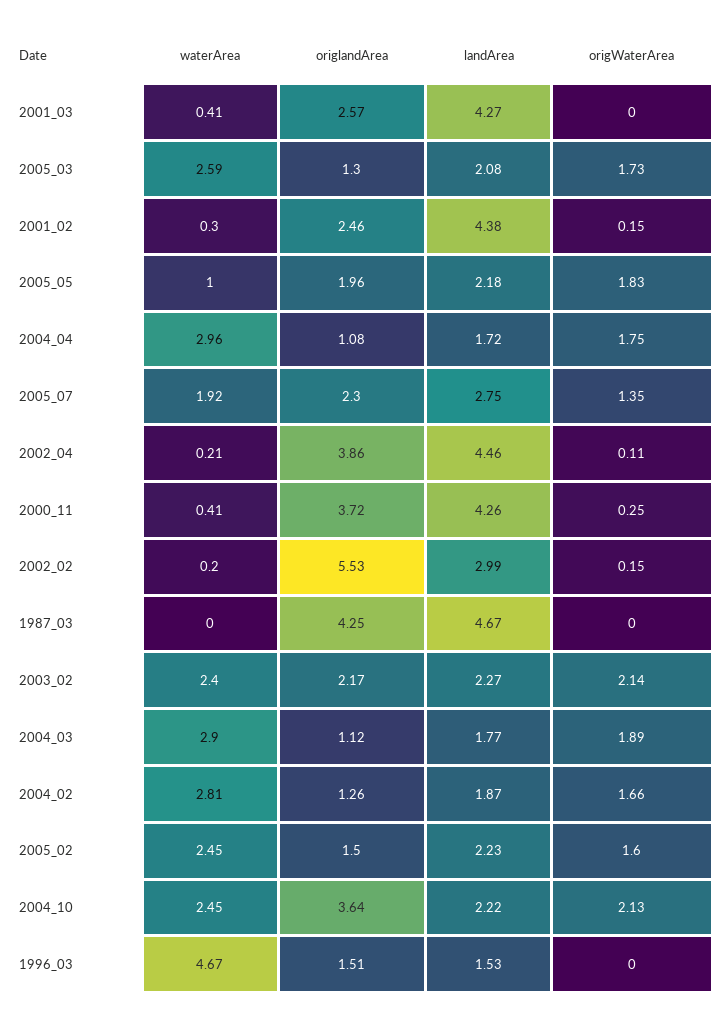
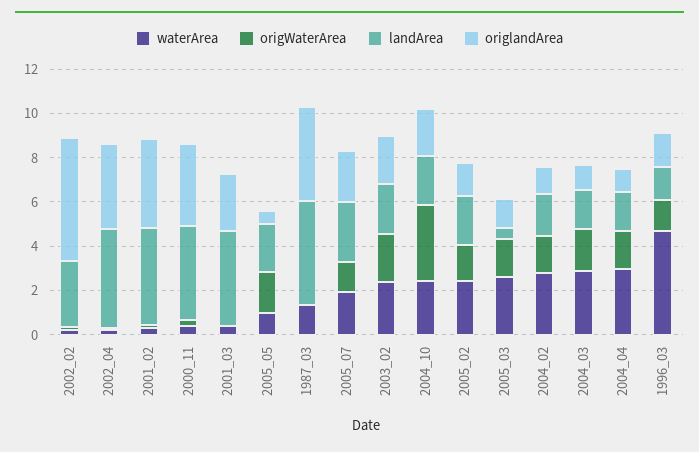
landArea, 2005_03: 2.08 -> 0.5
origlandArea, 2001_02: 2.46 -> 4
origlandArea, 2005_05: 1.96 -> 0.5
waterArea, 1987_03: 0 -> 1.5
origlandArea, 2004_10: 3.64 -> 2
origWaterArea, 2004_10: 2.13 -> 3.5
origWaterArea, 1996_03: 0 -> 1.5

